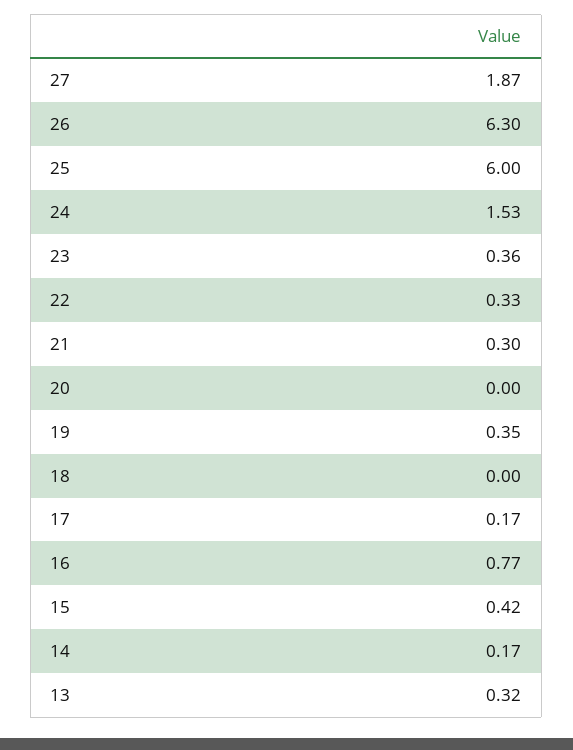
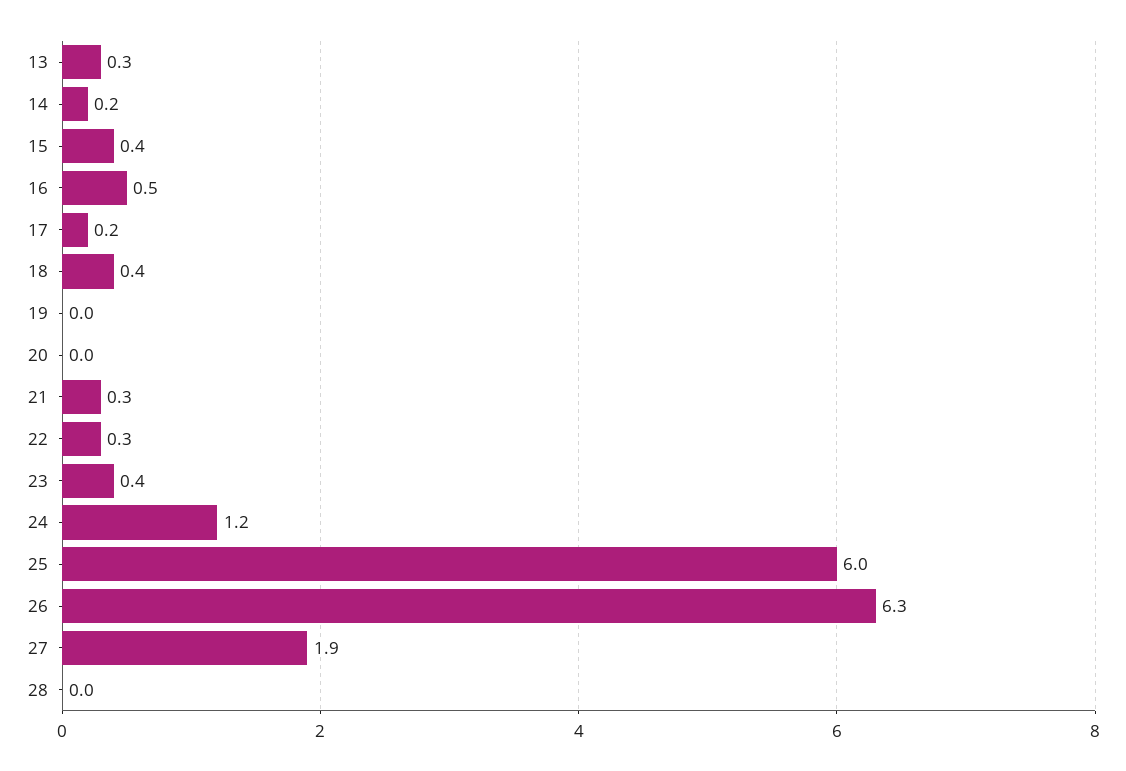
24: 1.53 -> 1.2
19: 0.35 -> 0
18: 0 -> 0.4
16: 0.77 -> 0.5
28: none -> 0

